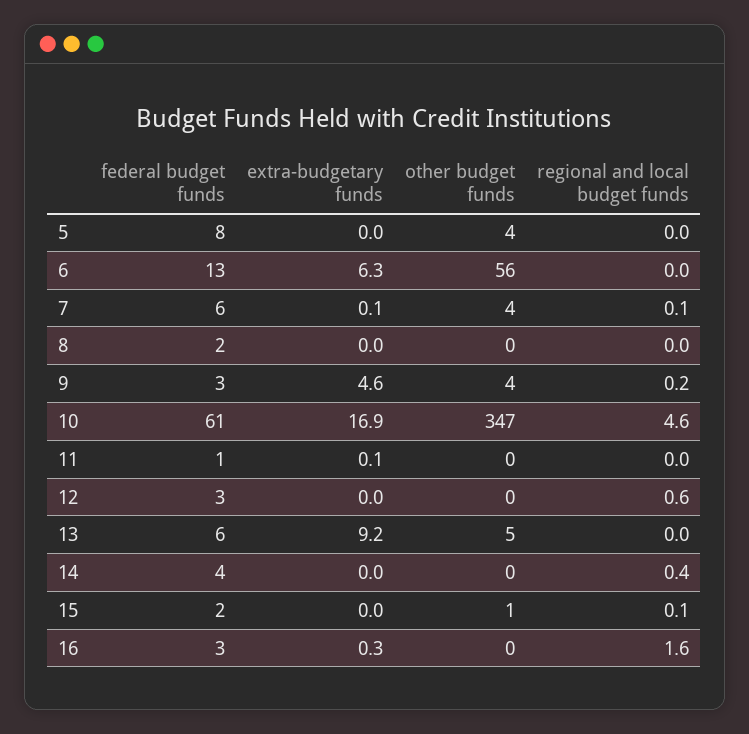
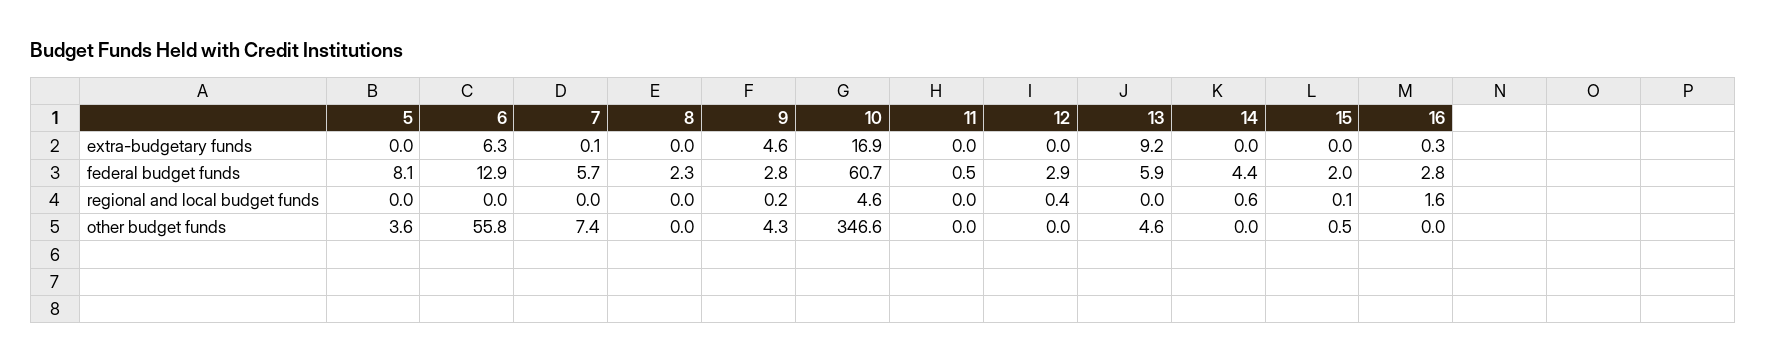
other budget funds, 7: 4 -> 7.4
regional and local budget funds, 7: 0.1 -> 0
extra-budgetary funds, 11: 0.1 -> 0
regional and local budget funds, 12: 0.6 -> 0.4
regional and local budget funds, 14: 0.4 -> 0.6

